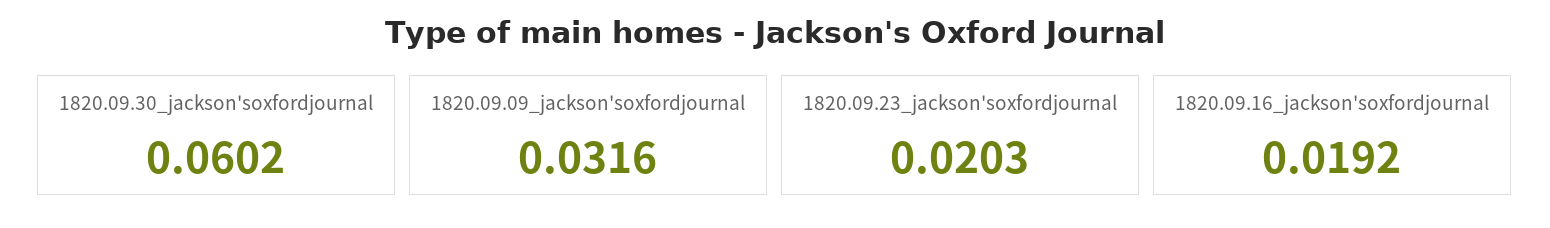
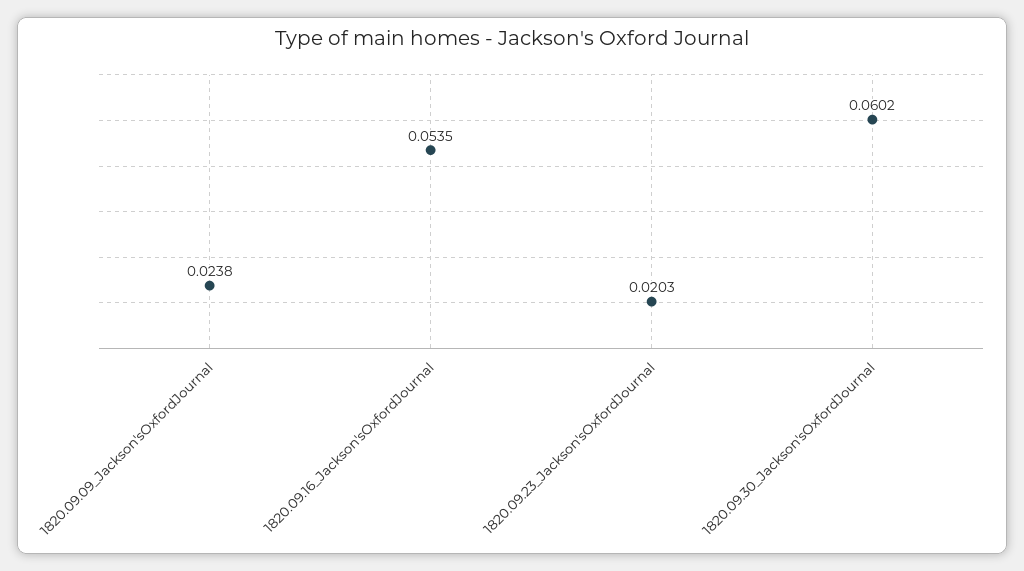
1820.09.09_jackson'soxfordjournal: 0.0316 -> 0.0238
1820.09.16_jackson'soxfordjournal: 0.0192 -> 0.0535

